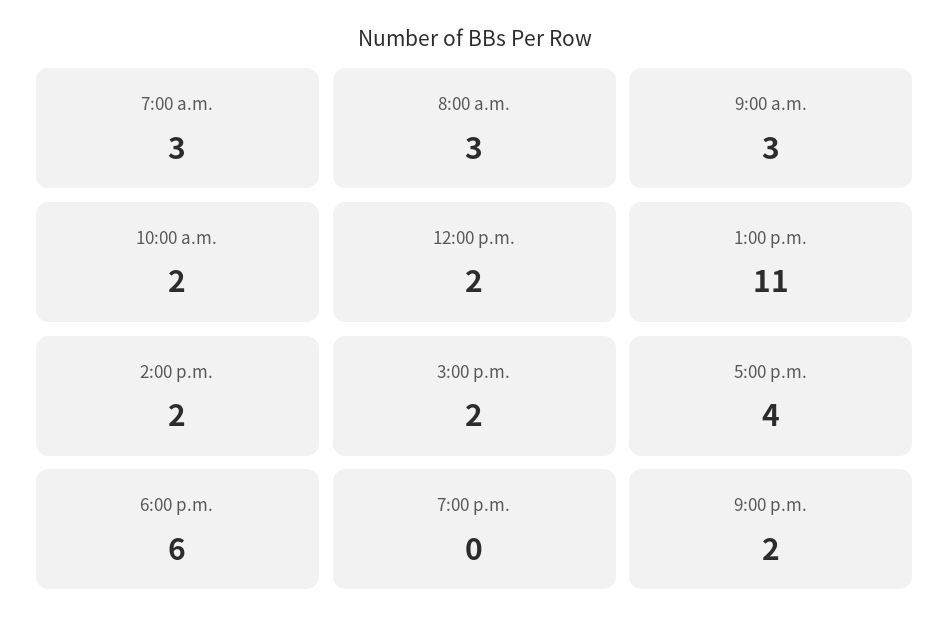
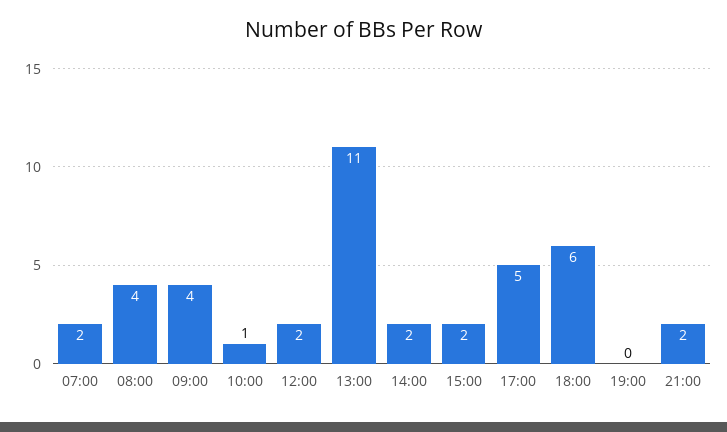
7:00 a.m.: 3 -> 2
8:00 a.m.: 3 -> 4
9:00 a.m.: 3 -> 4
10:00 a.m.: 2 -> 1
5:00 p.m.: 4 -> 5

